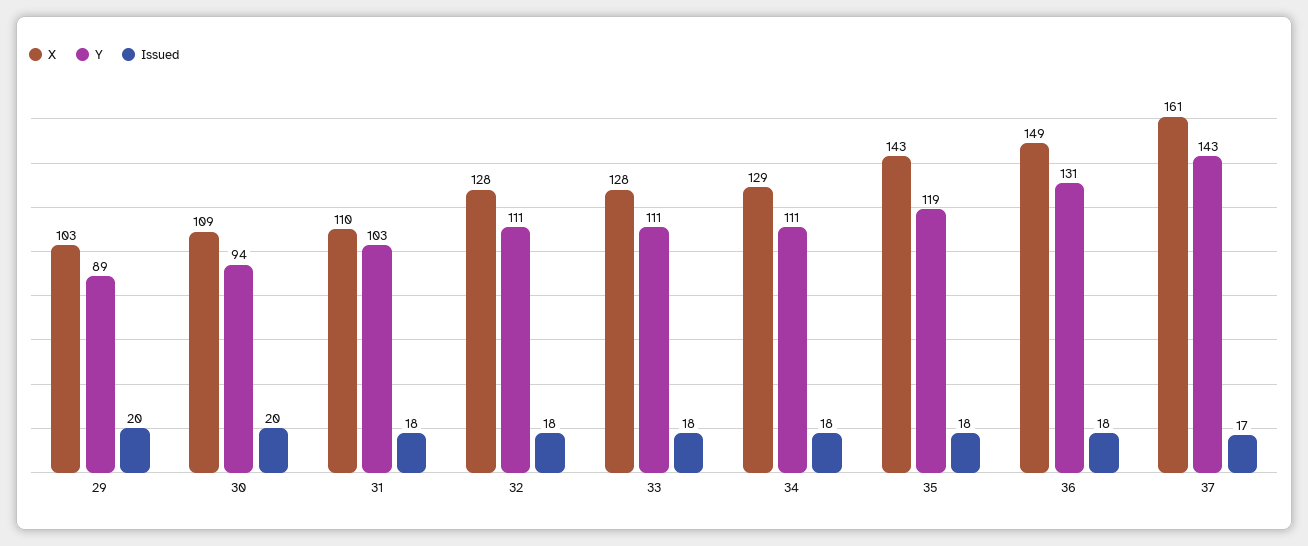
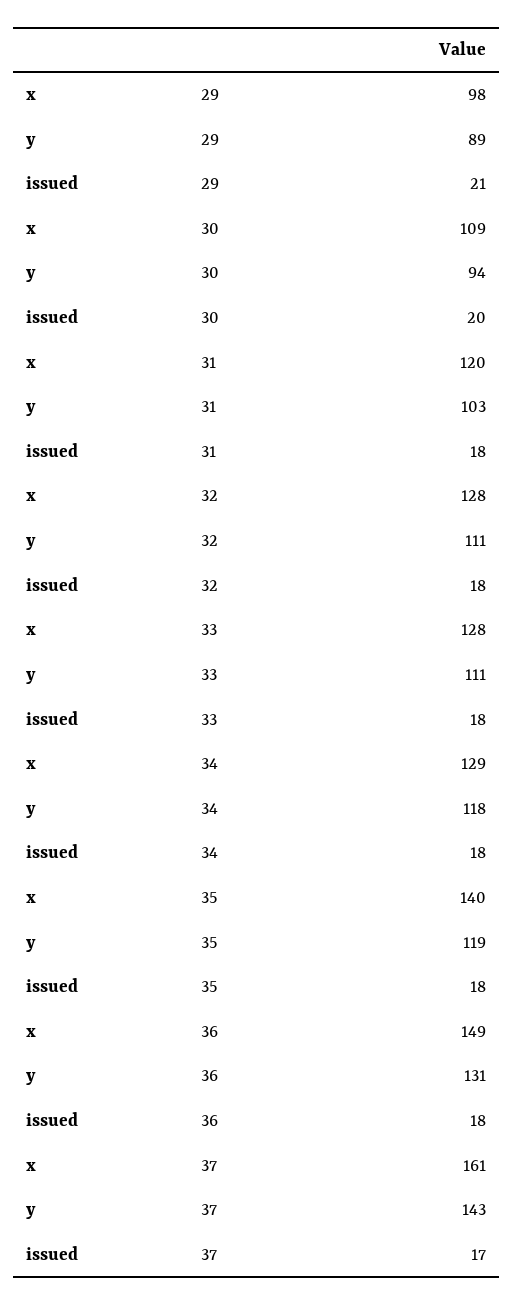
X, 29: 103 -> 98
Issued, 29: 20 -> 21
X, 31: 110 -> 120
Y, 34: 111 -> 118
X, 35: 143 -> 140

